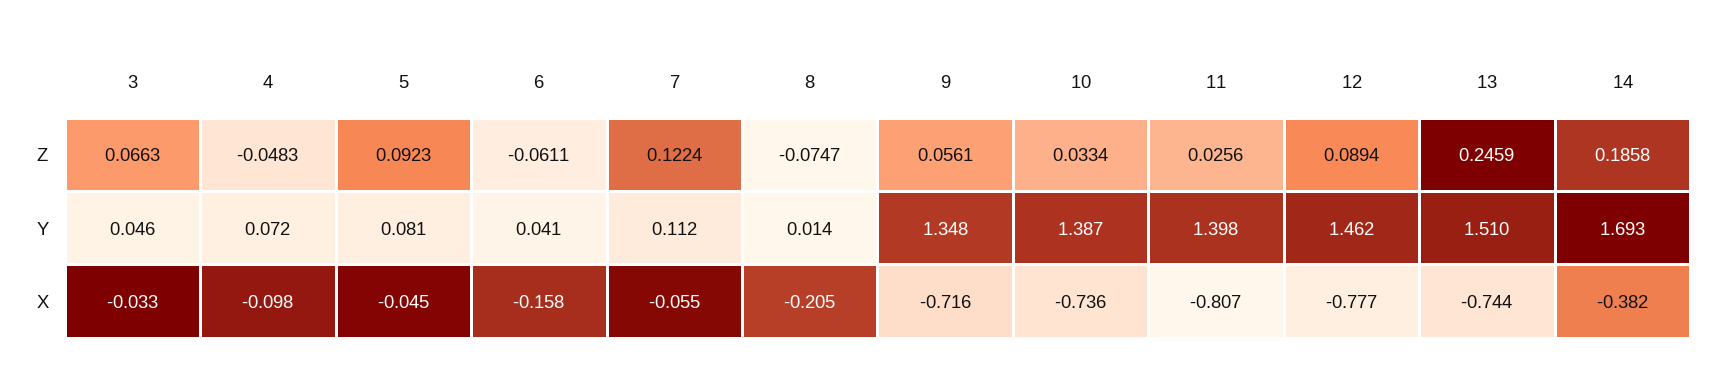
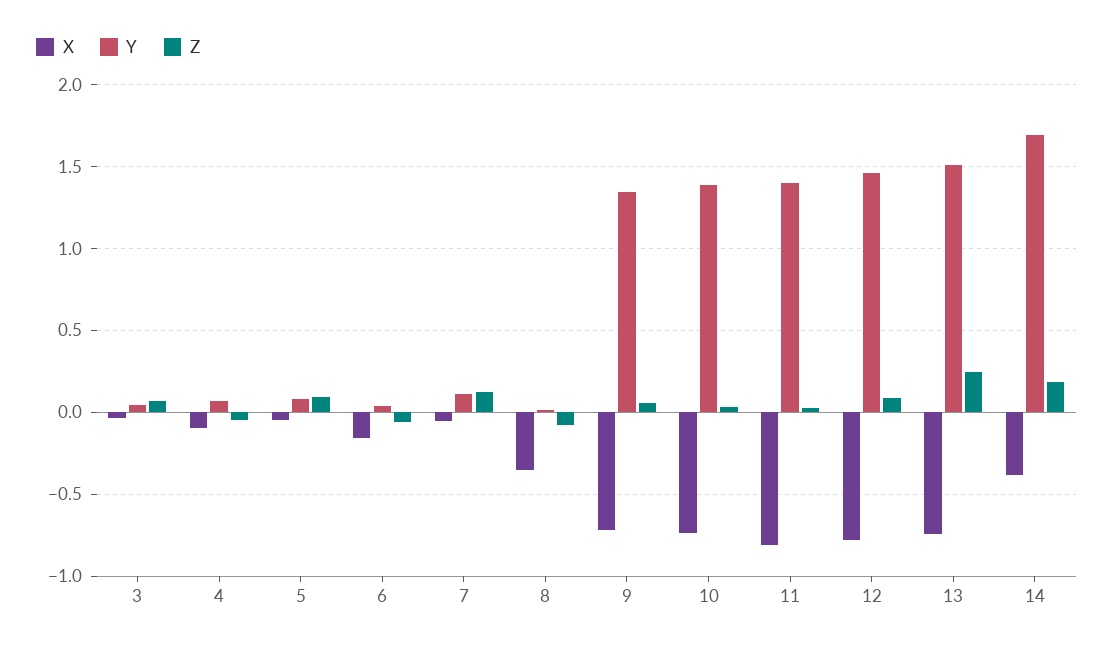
X, 8: -0.205 -> -0.35

